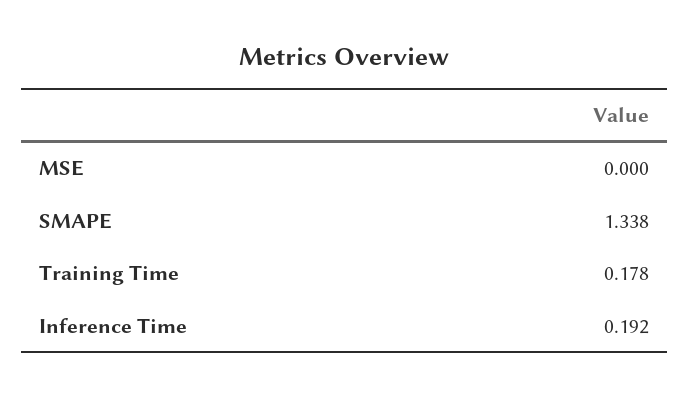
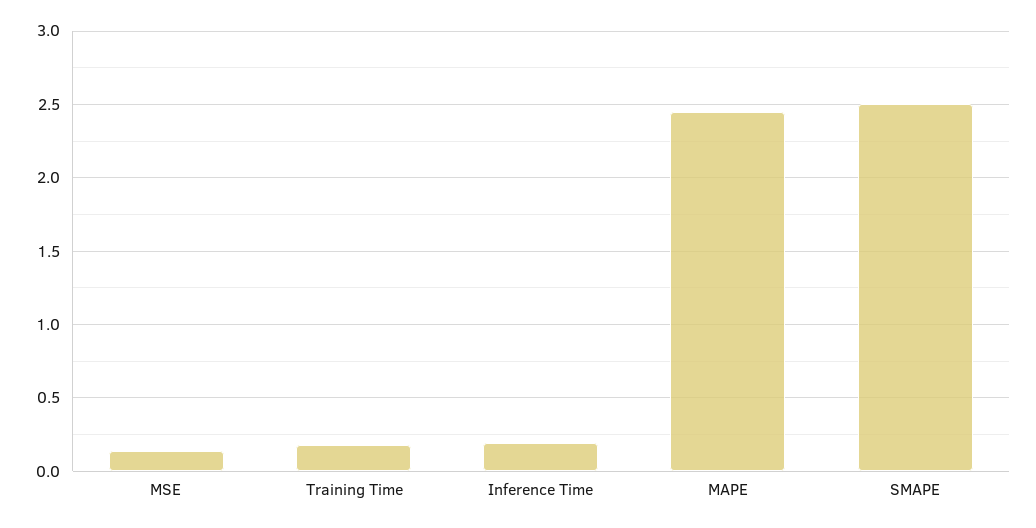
MSE: 0 -> 0.15
SMAPE: 1.338 -> 2.5
MAPE: none -> 2.45

